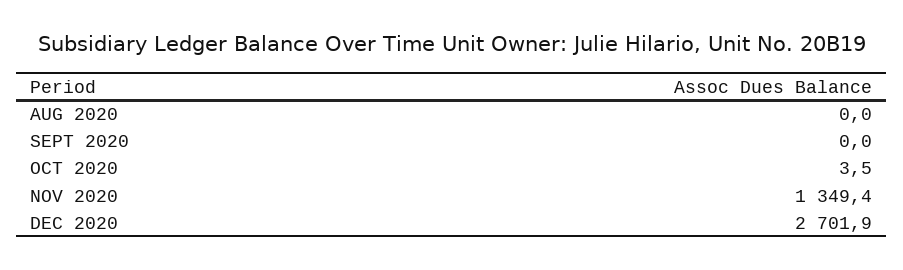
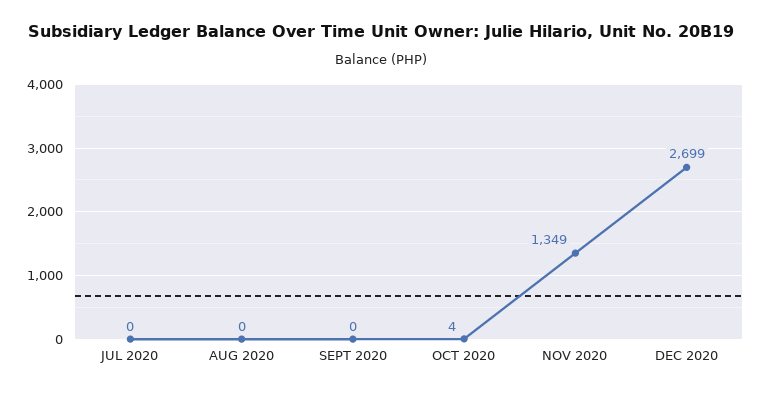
DEC 2020: 2701.9 -> 2699
JUL 2020: none -> 0

